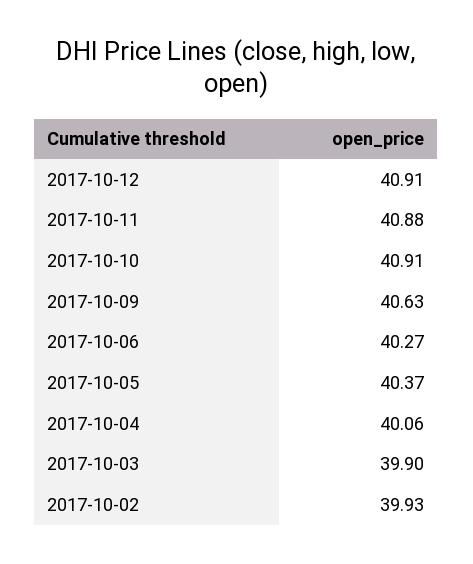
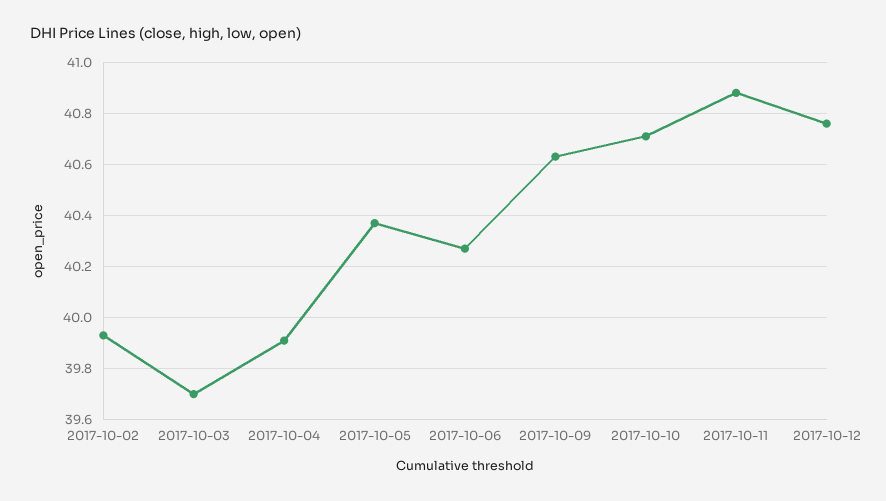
2017-10-12: 40.91 -> 40.75
2017-10-10: 40.91 -> 40.7
2017-10-04: 40.06 -> 39.9
2017-10-03: 39.9 -> 39.7

